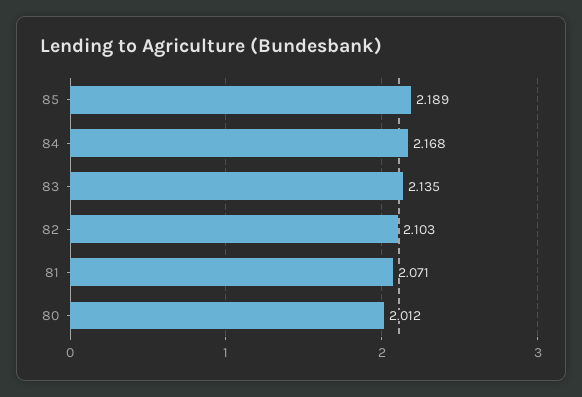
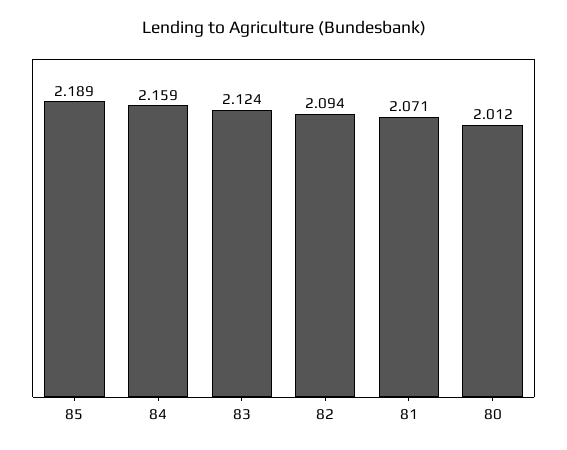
84: 2.168 -> 2.159
83: 2.135 -> 2.124
82: 2.103 -> 2.094

